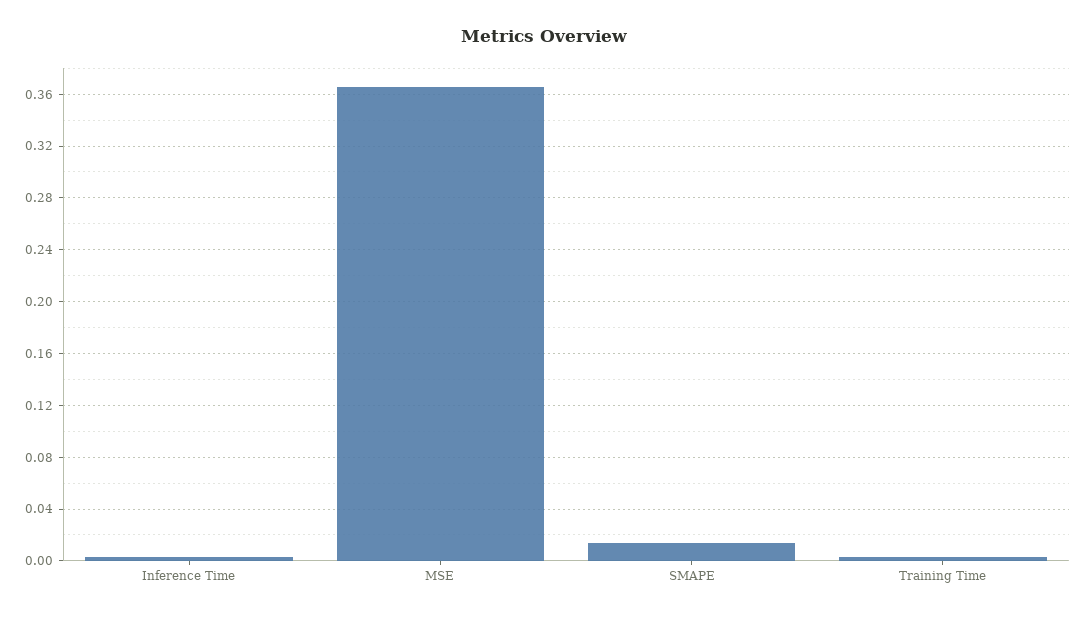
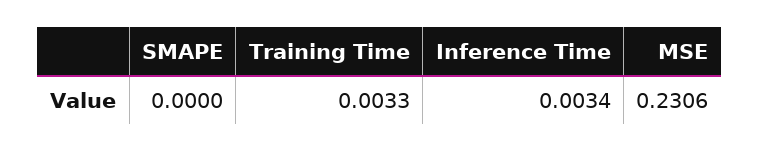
MSE: 0.365 -> 0.2306
SMAPE: 0.015 -> 0

